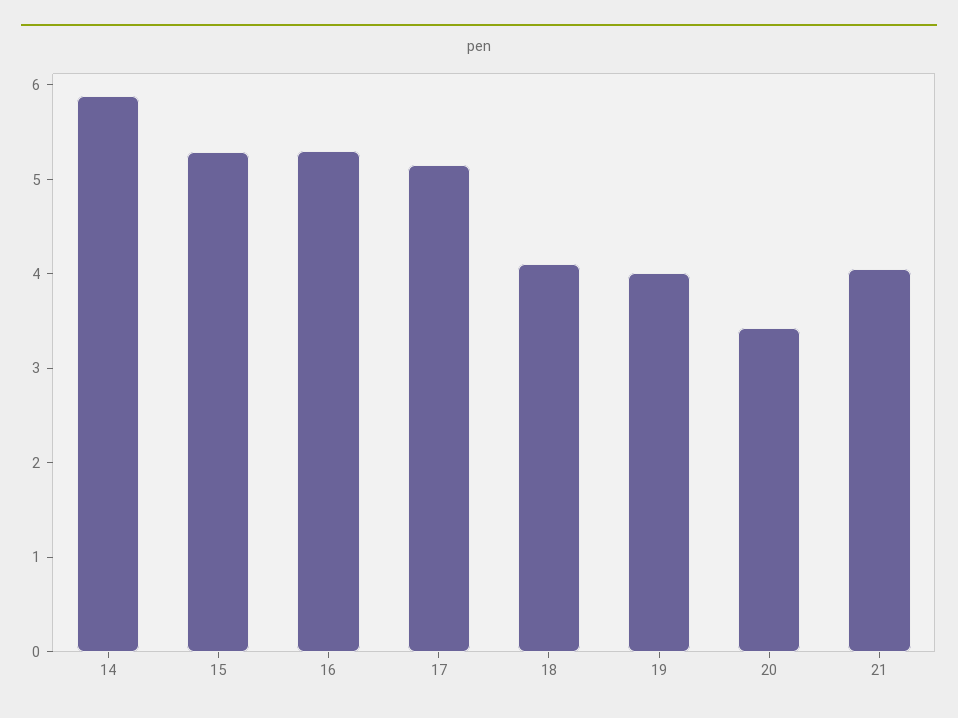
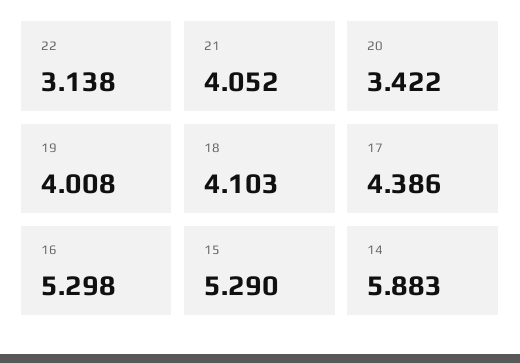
17: 5.2 -> 4.386
22: none -> 3.138

